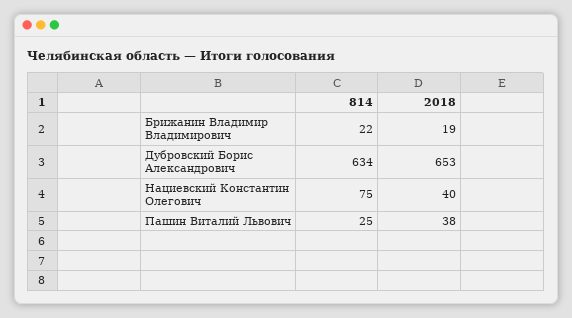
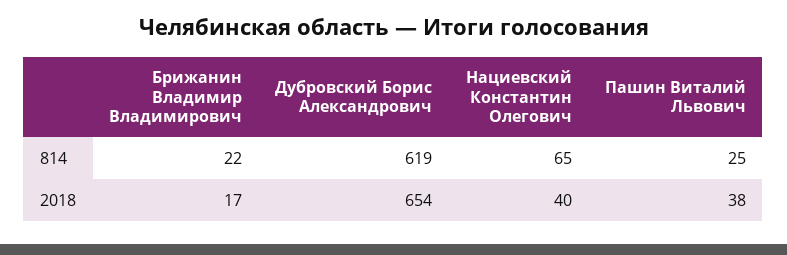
2018, Брижанин Владимир Владимирович: 19 -> 17
814, Дубровский Борис Александрович: 634 -> 619
2018, Дубровский Борис Александрович: 653 -> 654
814, Нациевский Константин Олегович: 75 -> 65

